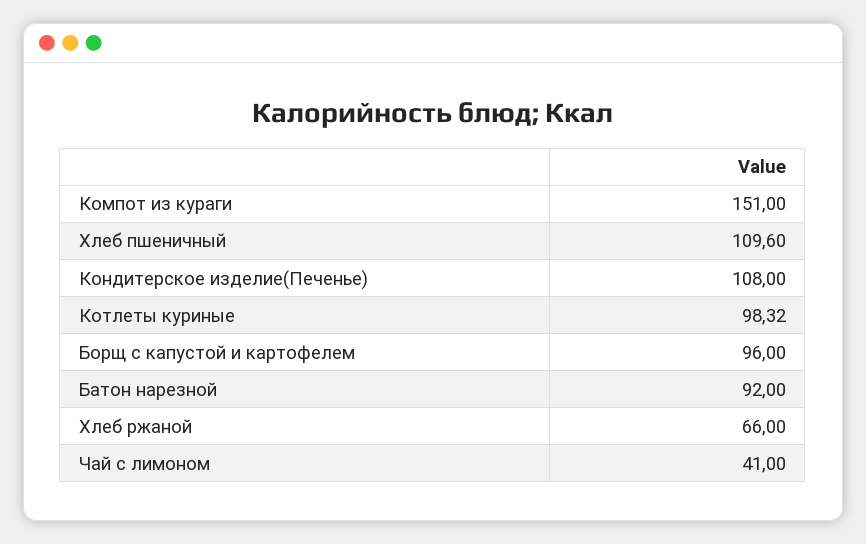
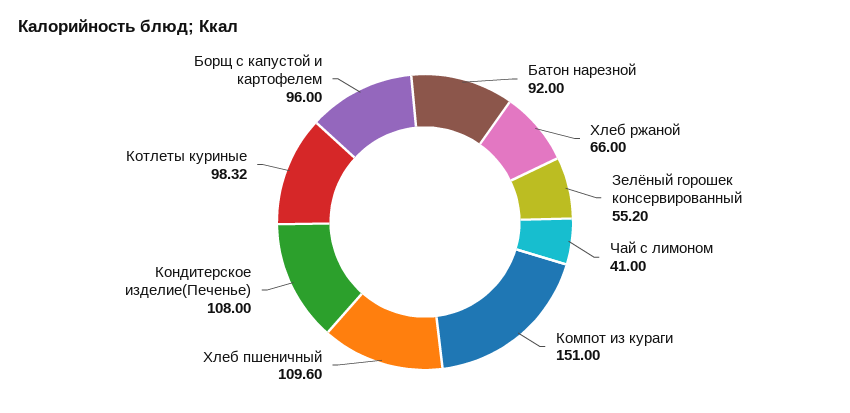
Зелёный горошек консервированный: none -> 55.2

